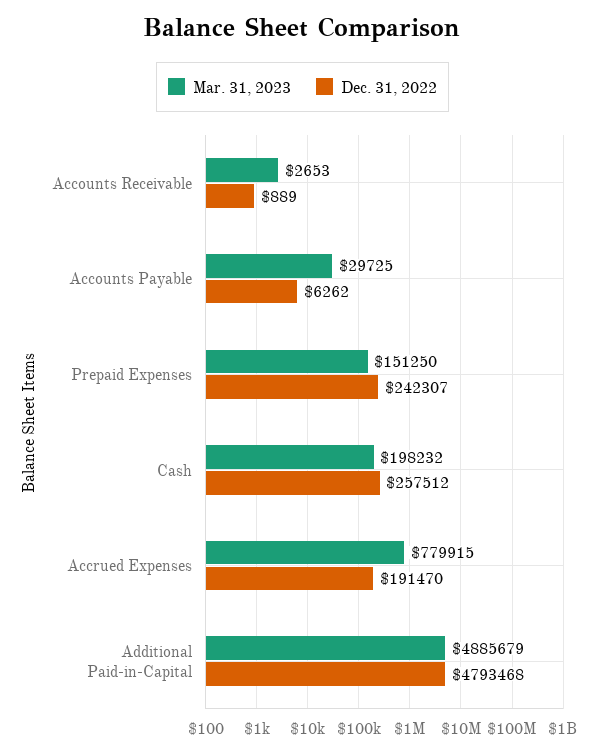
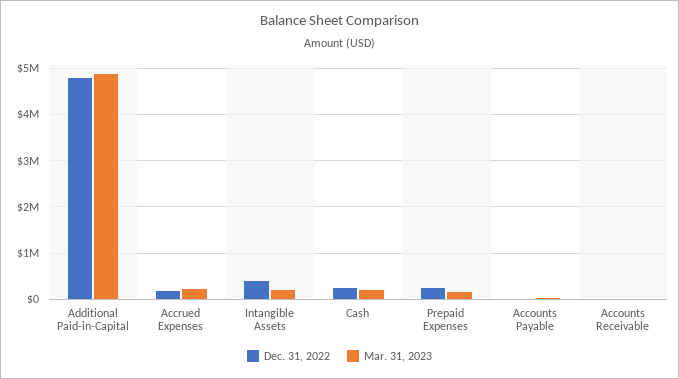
Mar. 31, 2023, Accrued Expenses: 779915 -> 200000
Dec. 31, 2022, Intangible Assets: none -> 400000
Mar. 31, 2023, Intangible Assets: none -> 200000

